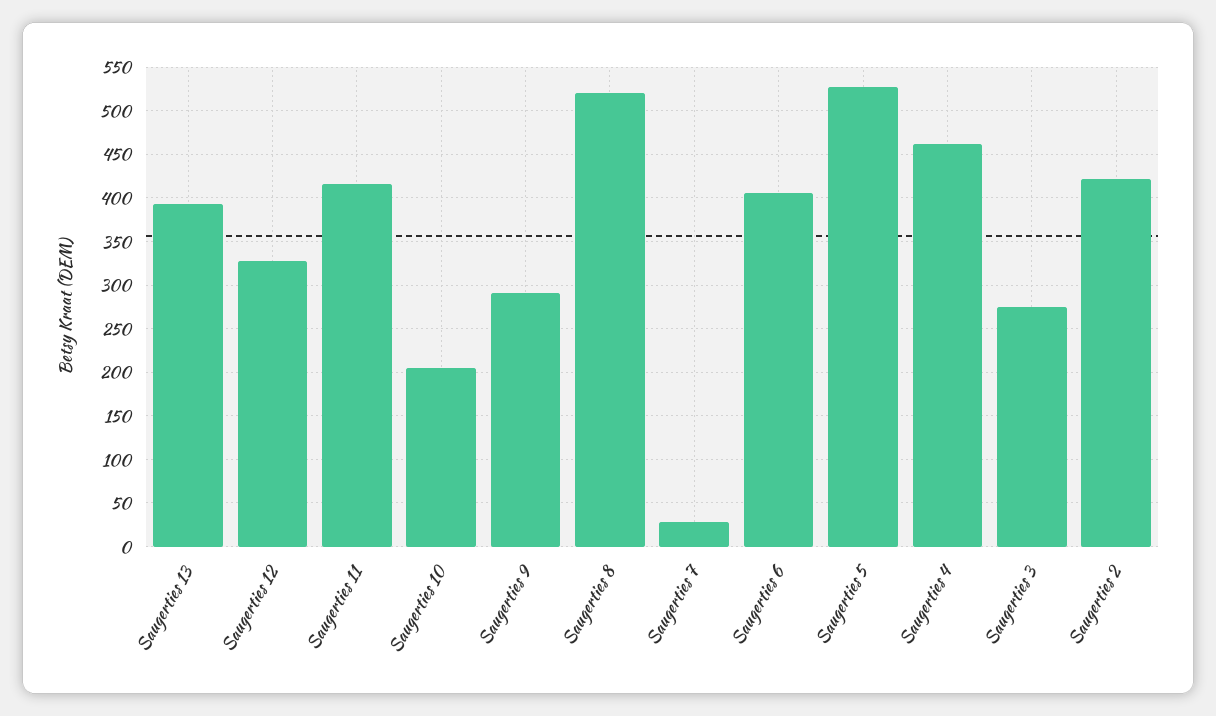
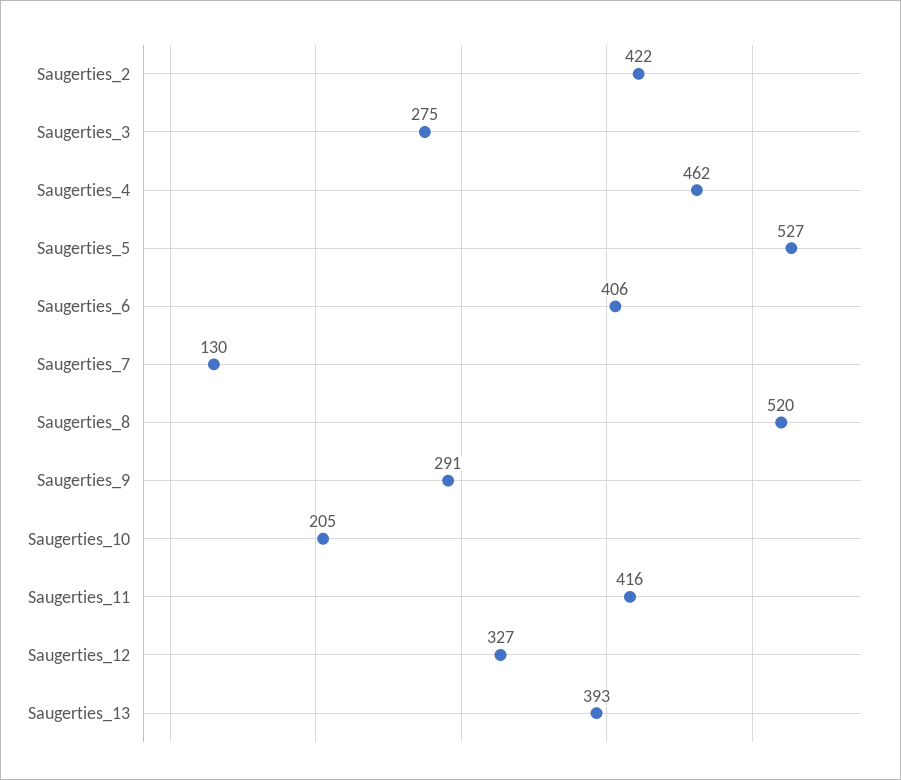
Saugerties 7: 30 -> 130

